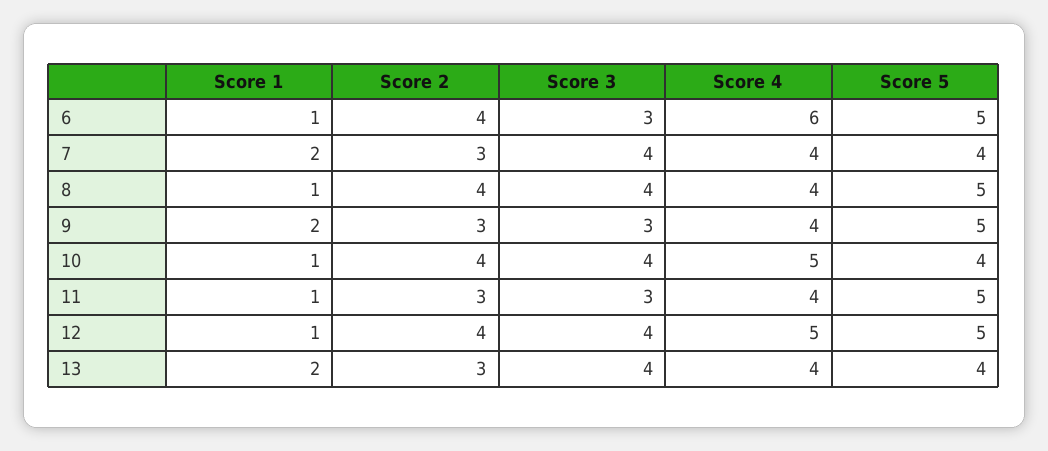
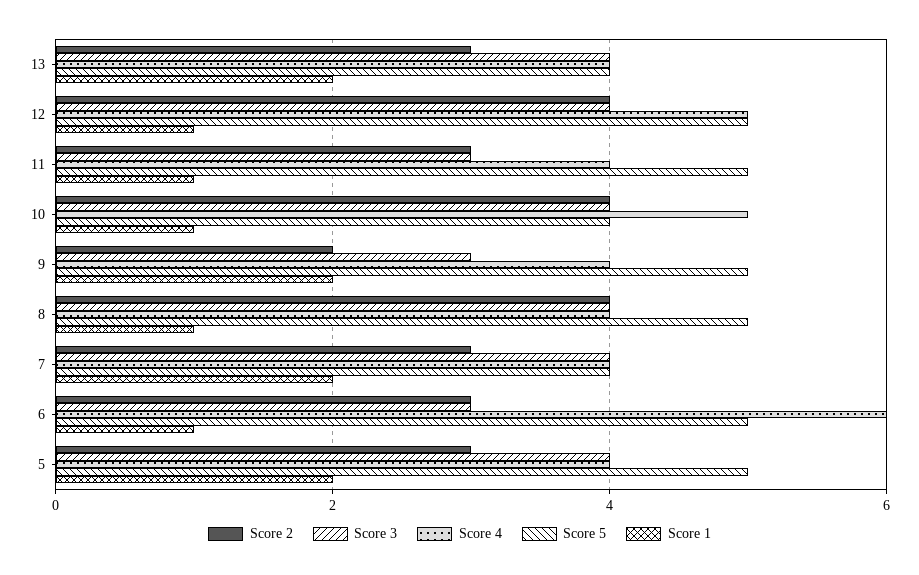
Score 2, 6: 4 -> 3
Score 2, 9: 3 -> 2
Score 2, 5: none -> 3
Score 3, 5: none -> 4
Score 4, 5: none -> 4
Score 5, 5: none -> 5
Score 1, 5: none -> 2

